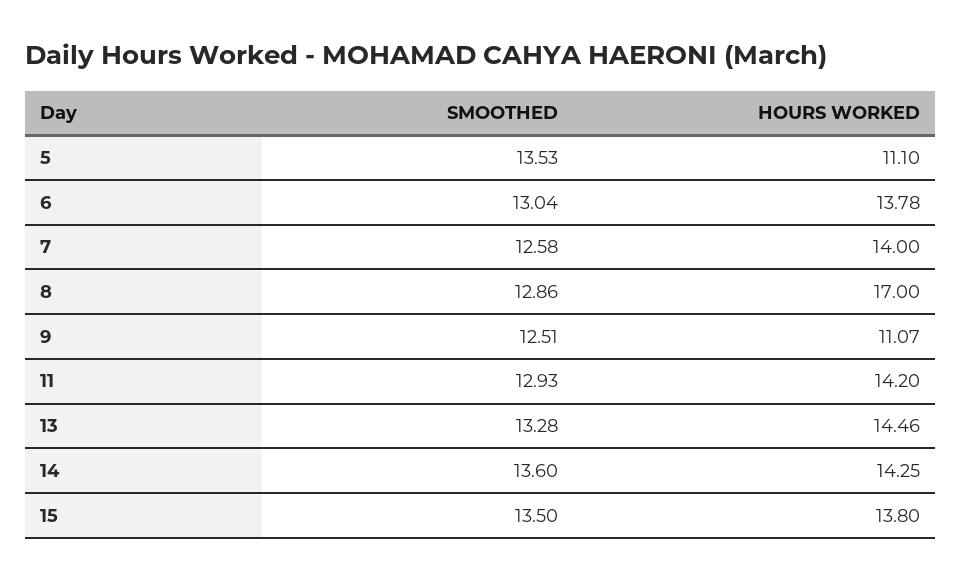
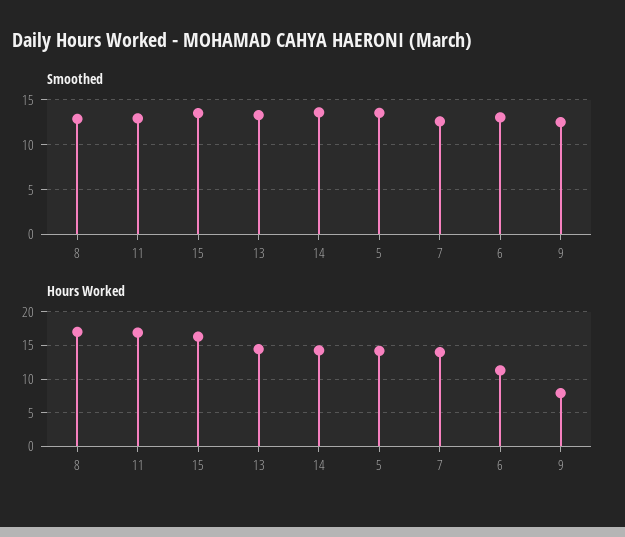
HOURS WORKED, 5: 11.1 -> 14
HOURS WORKED, 6: 13.78 -> 11
HOURS WORKED, 9: 11.07 -> 8
HOURS WORKED, 11: 14.2 -> 17
HOURS WORKED, 15: 13.8 -> 16

